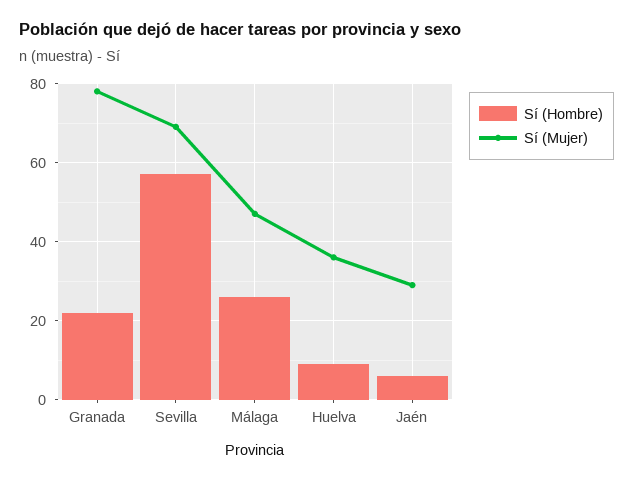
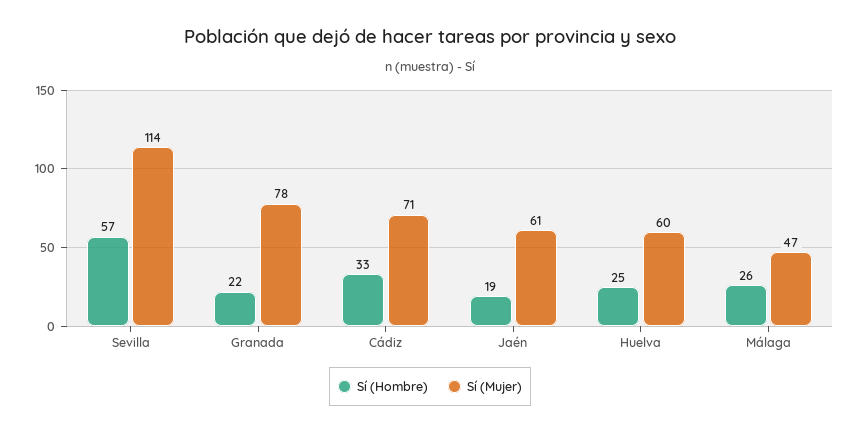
Sí (Mujer), Sevilla: 70 -> 114
Sí (Hombre), Huelva: 10 -> 25
Sí (Mujer), Huelva: 35 -> 60
Sí (Hombre), Jaén: 5 -> 19
Sí (Mujer), Jaén: 30 -> 61
Sí (Hombre), Cádiz: none -> 33
Sí (Mujer), Cádiz: none -> 71

